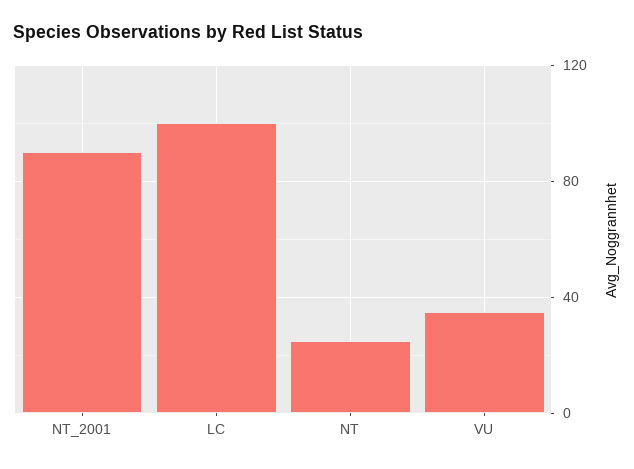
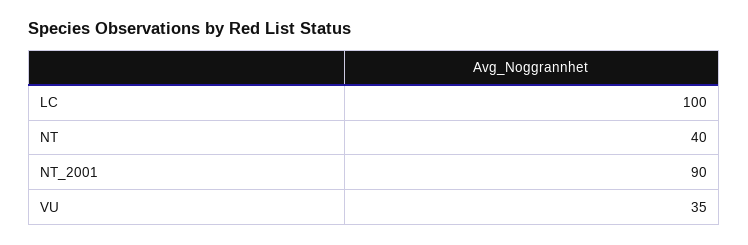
NT: 25 -> 40

